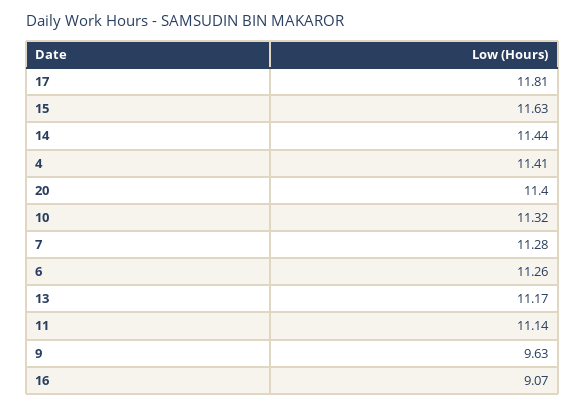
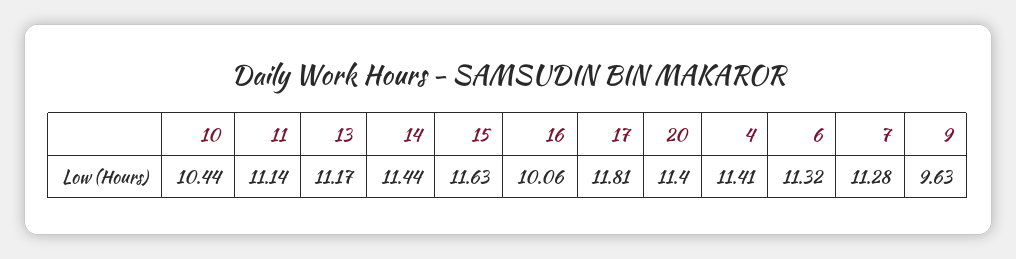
10: 11.32 -> 10.44
6: 11.26 -> 11.32
16: 9.07 -> 10.06

